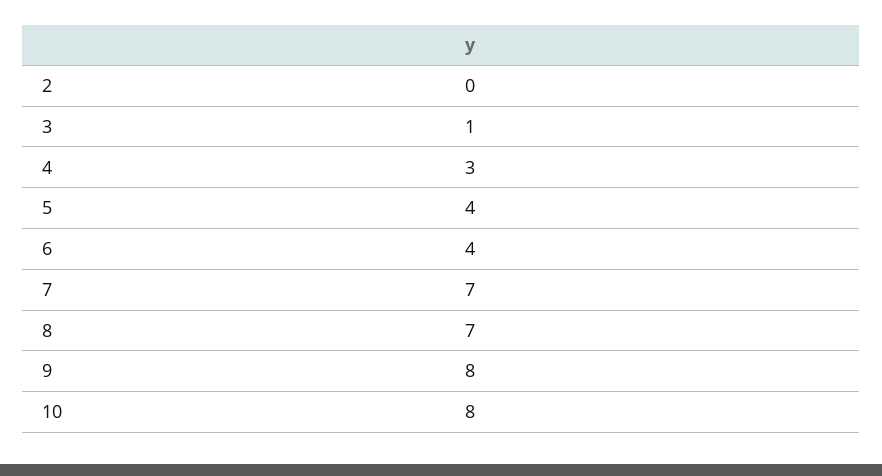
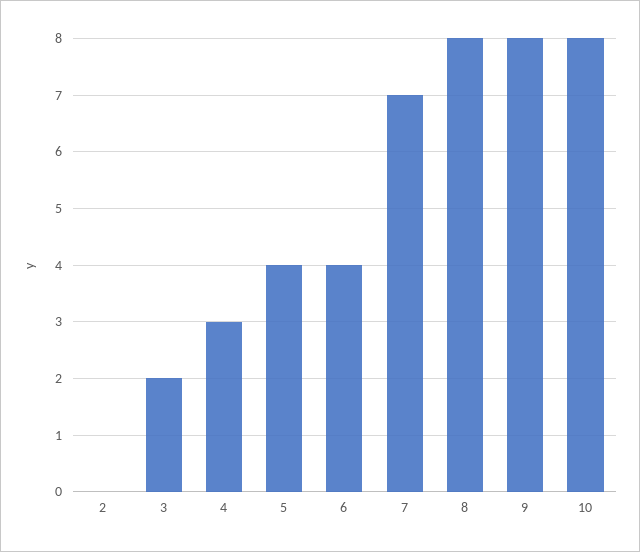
3: 1 -> 2
8: 7 -> 8

